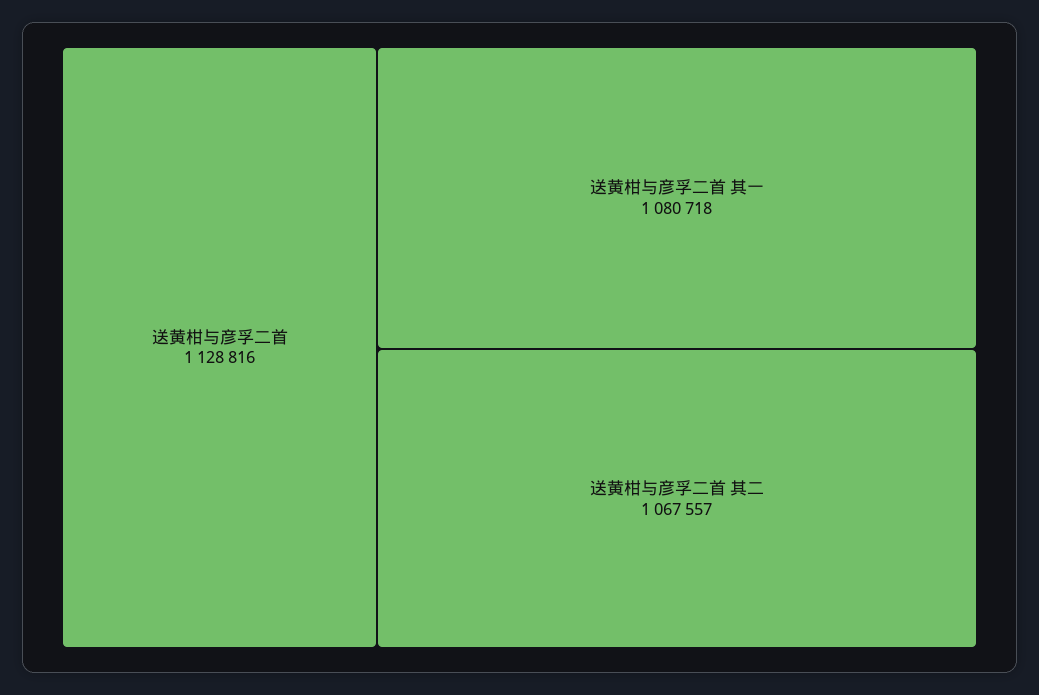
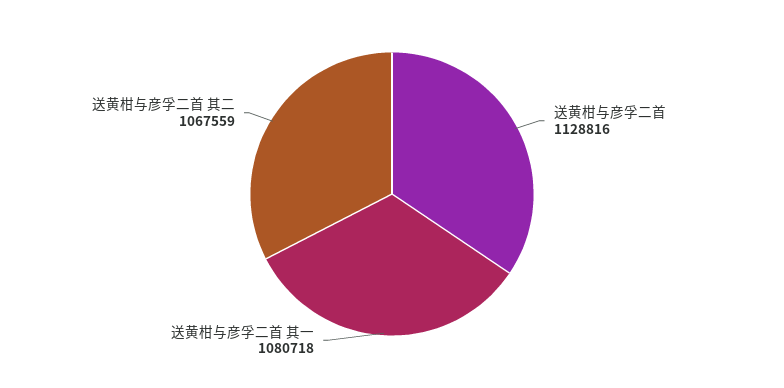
送黄柑与彦孚二首 其二: 1067557 -> 1067559

